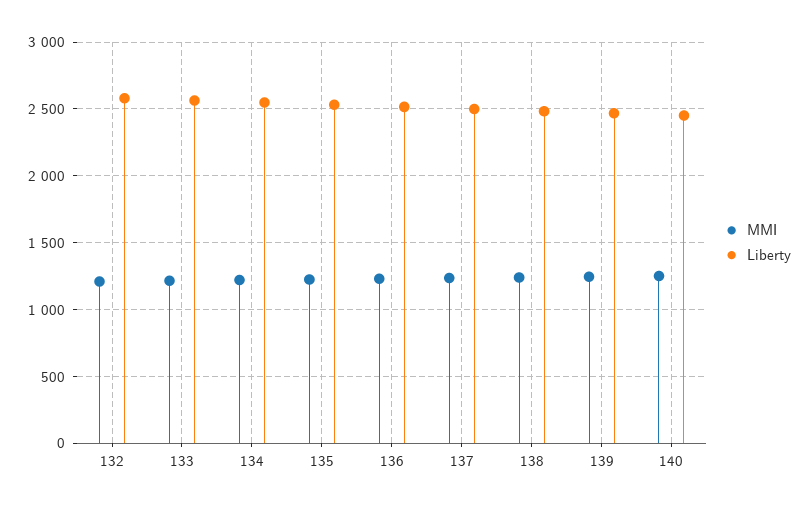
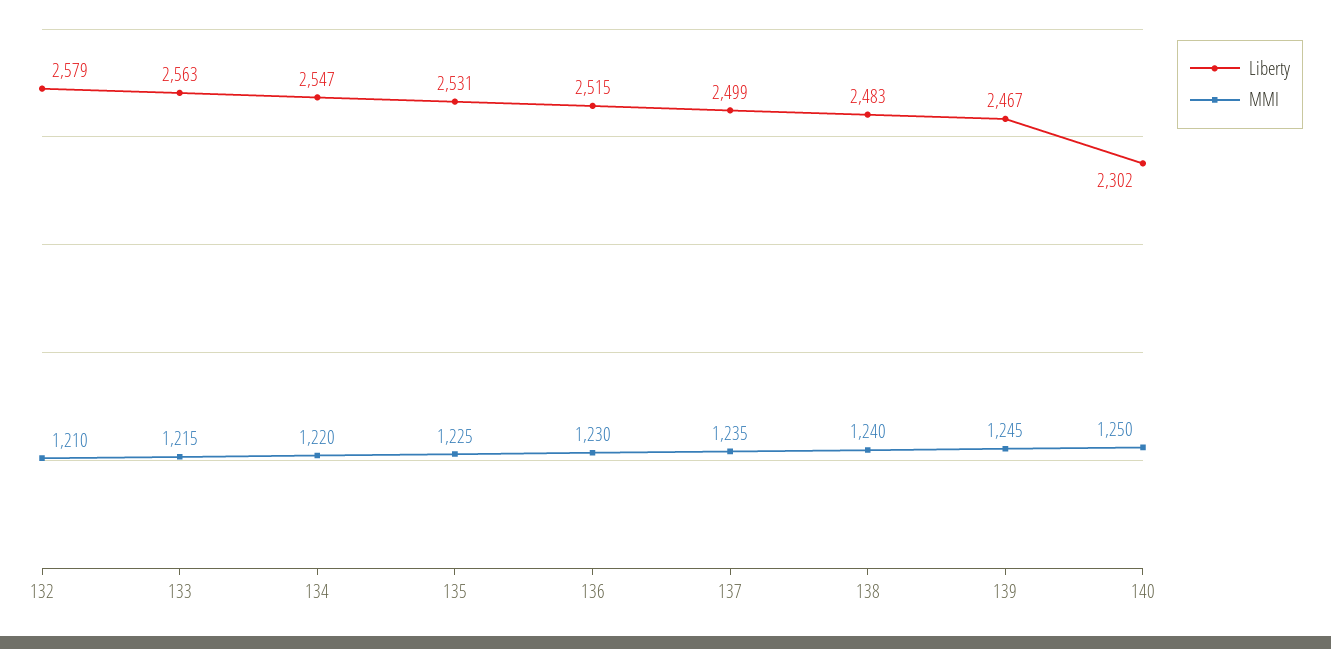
Liberty, 140: 2450 -> 2302

